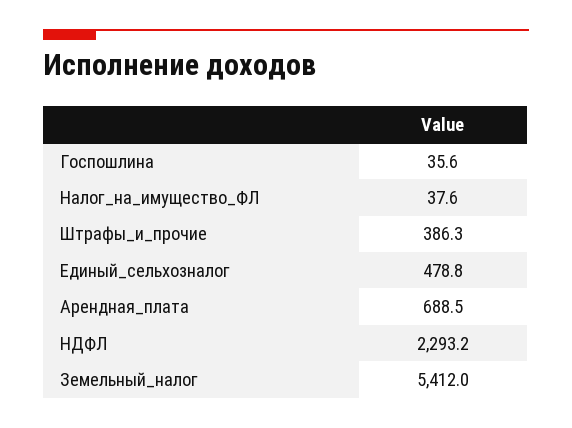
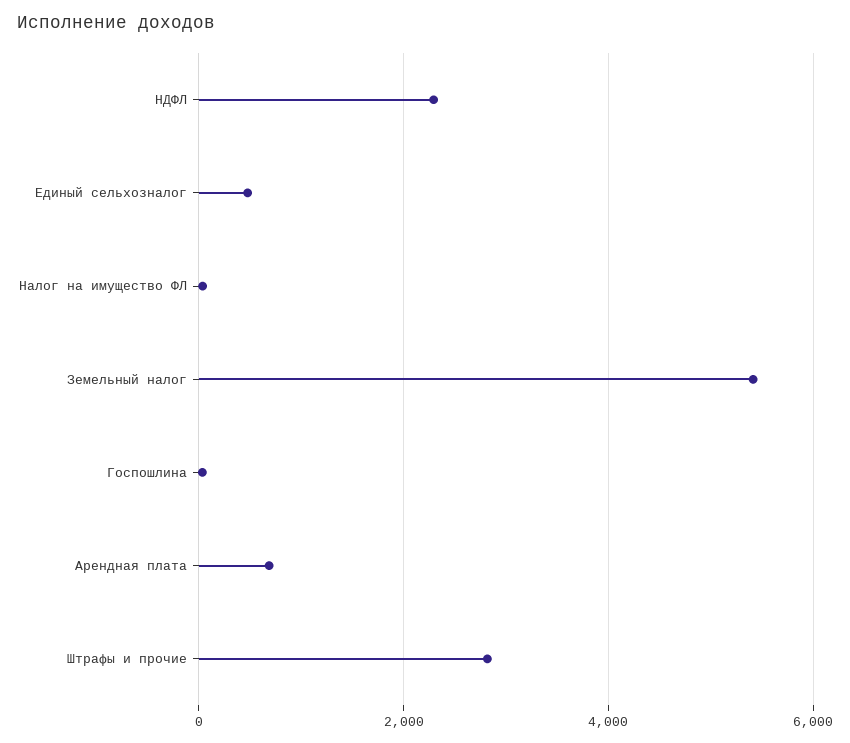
Штрафы_и_прочие: 386.3 -> 2800

